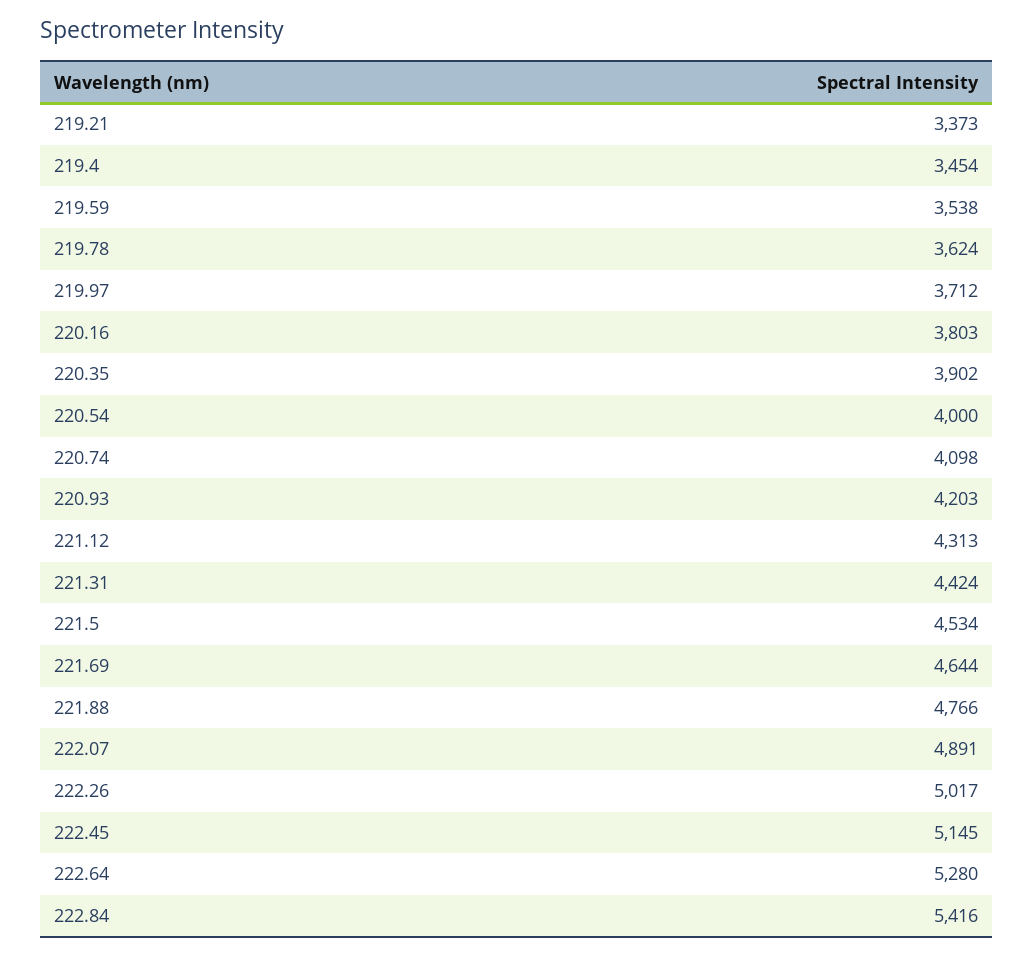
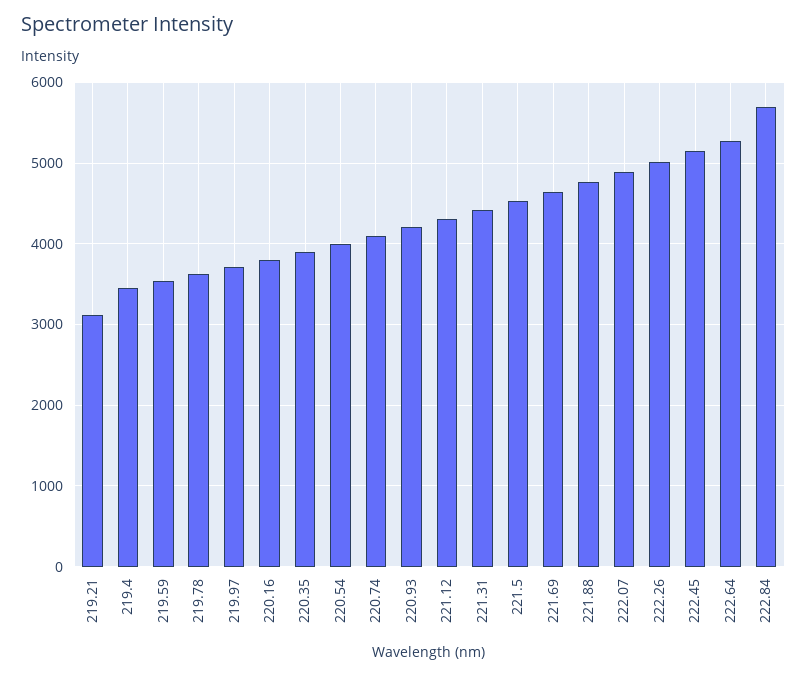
219.21: 3373 -> 3100
222.84: 5416 -> 5700

